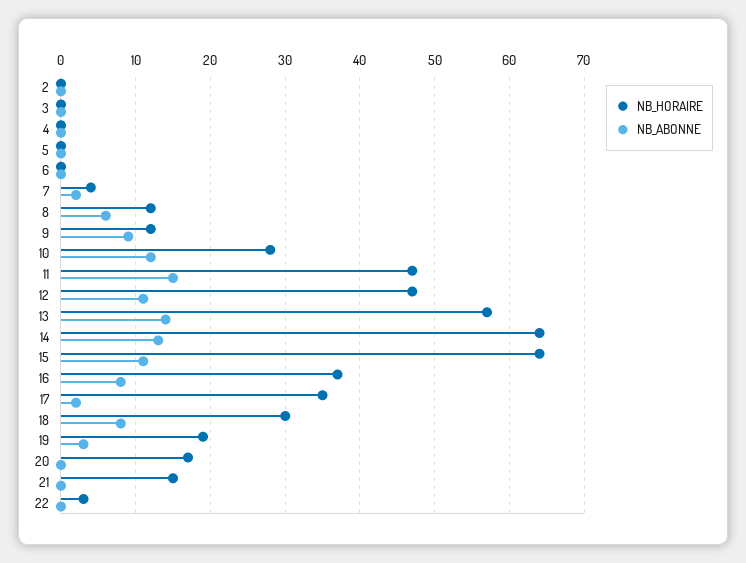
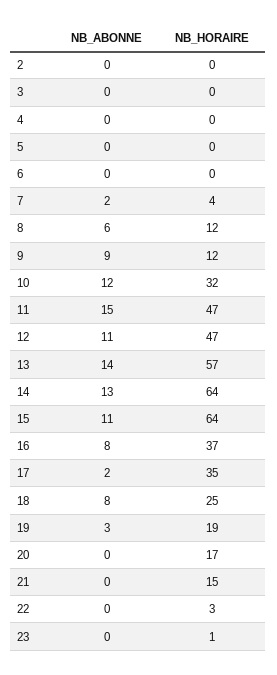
NB_HORAIRE, 10: 28 -> 32
NB_HORAIRE, 18: 30 -> 25
NB_ABONNE, 23: none -> 0
NB_HORAIRE, 23: none -> 1

